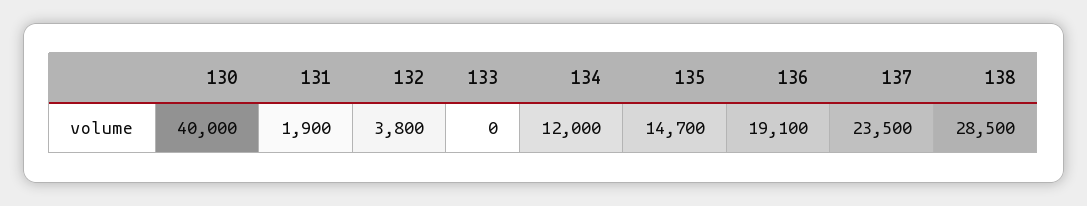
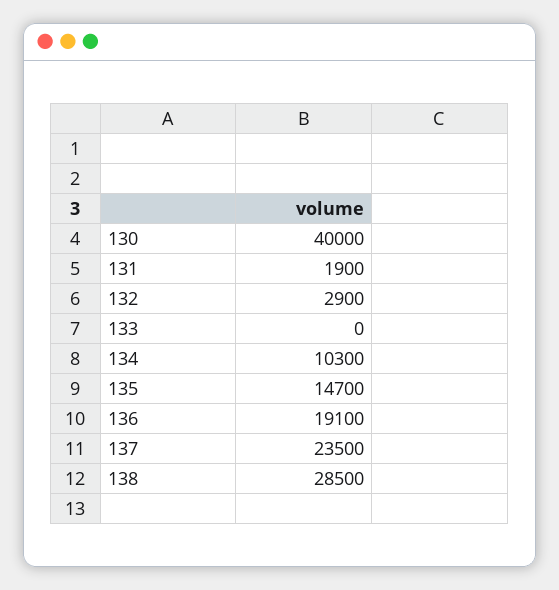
132: 3800 -> 2900
134: 12000 -> 10300

